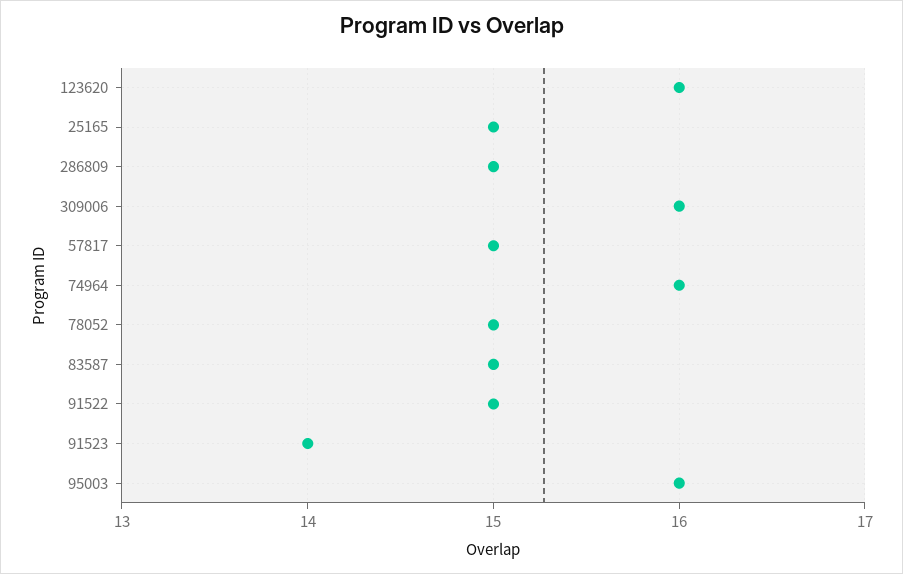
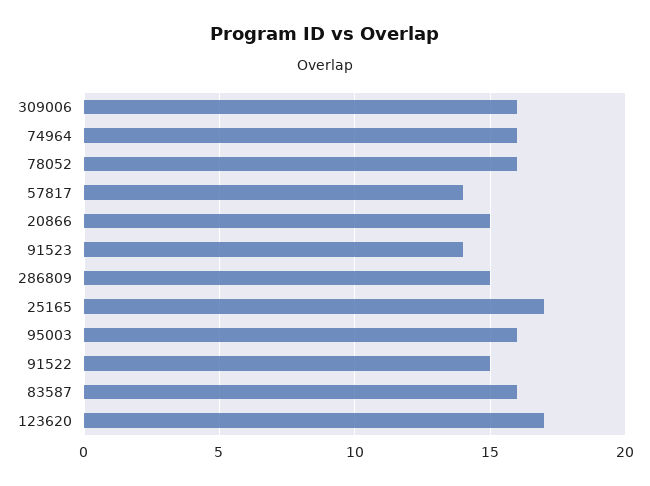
123620: 16 -> 17
25165: 15 -> 17
57817: 15 -> 14
78052: 15 -> 16
83587: 15 -> 16
20866: none -> 15

